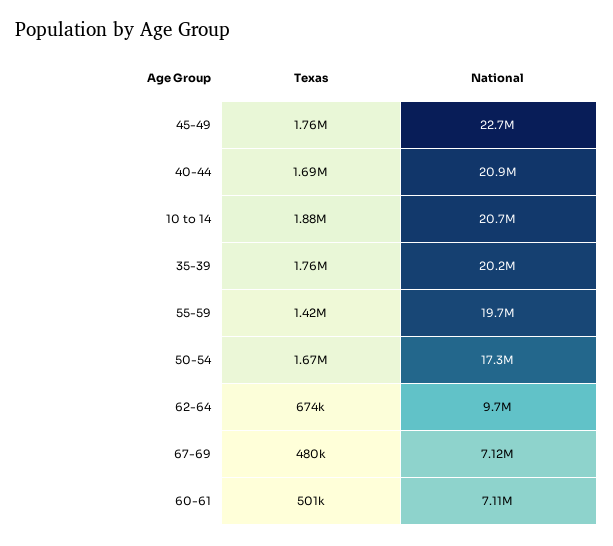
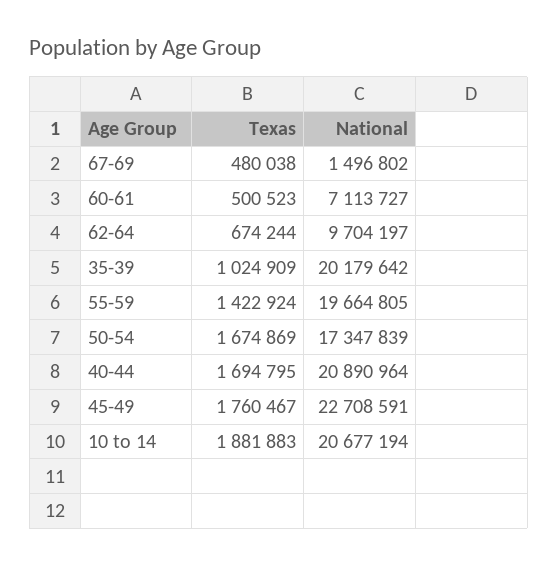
Texas, 35-39: 1760000 -> 1024909
National, 67-69: 7120000 -> 1496802

